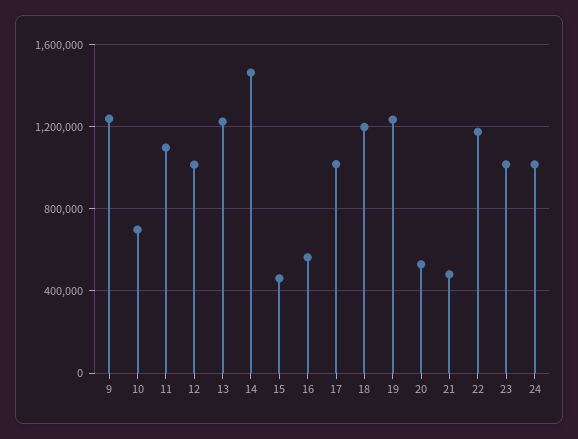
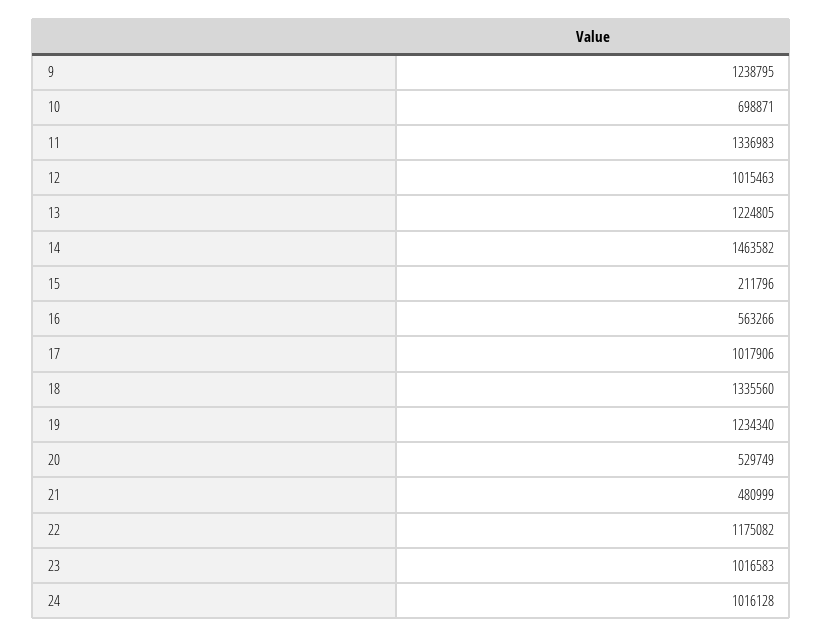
11: 1100000 -> 1336983
15: 450000 -> 211796
18: 1200000 -> 1335560

